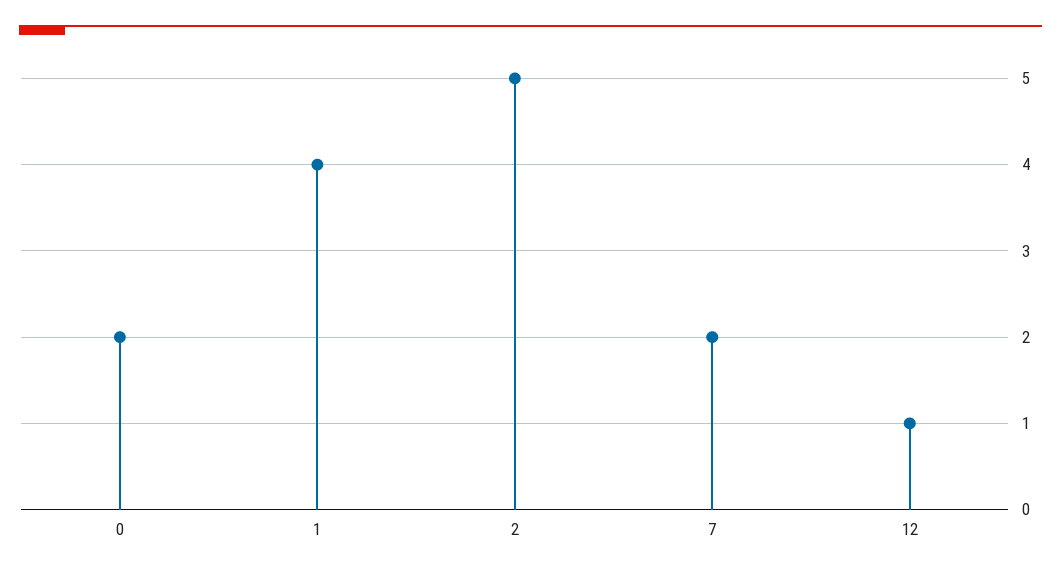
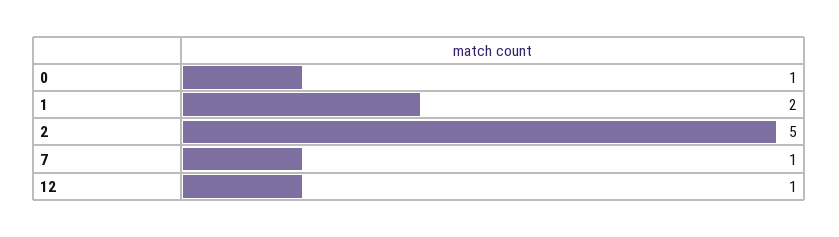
0: 2 -> 1
1: 4 -> 2
7: 2 -> 1

